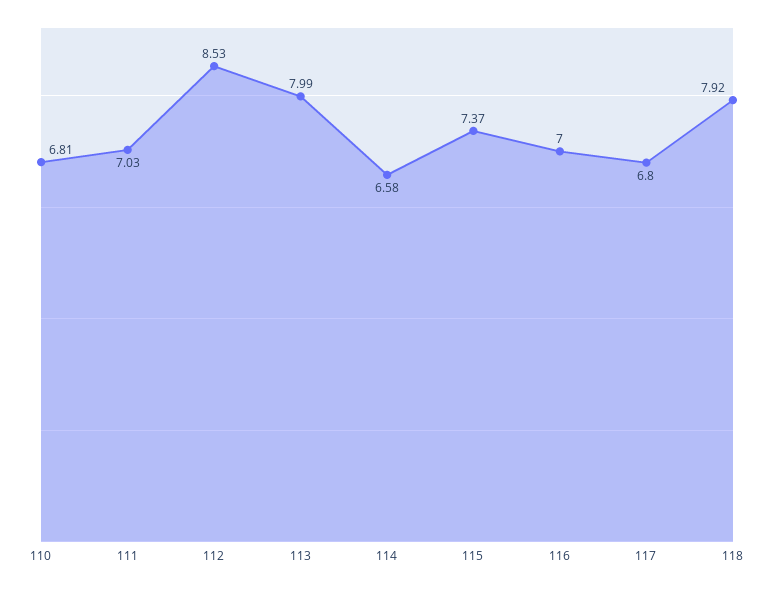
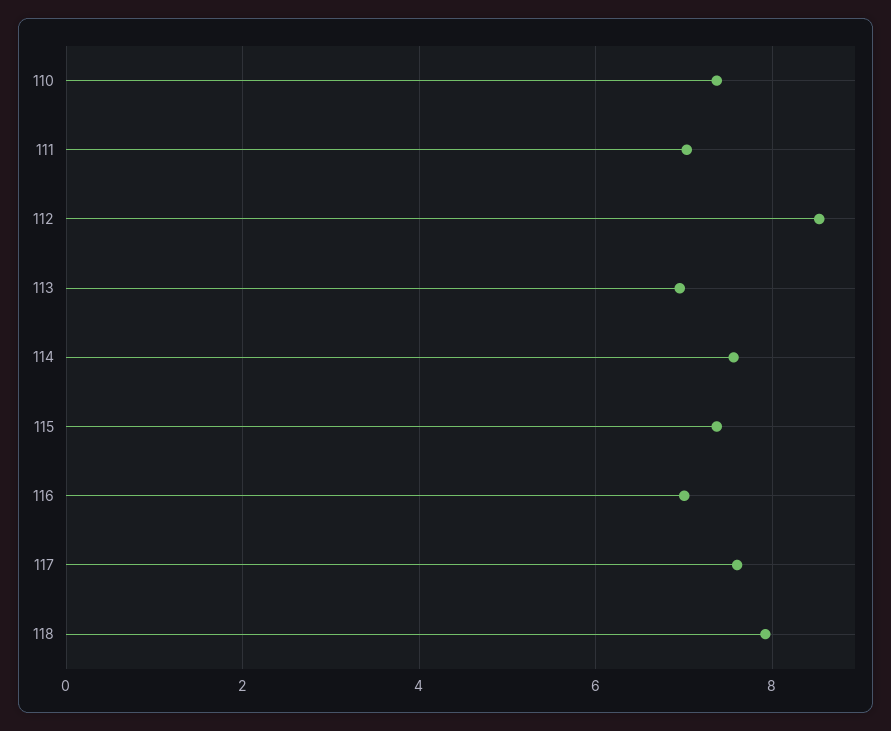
110: 6.81 -> 7.4
113: 7.99 -> 7
114: 6.58 -> 7.6
117: 6.8 -> 7.6

